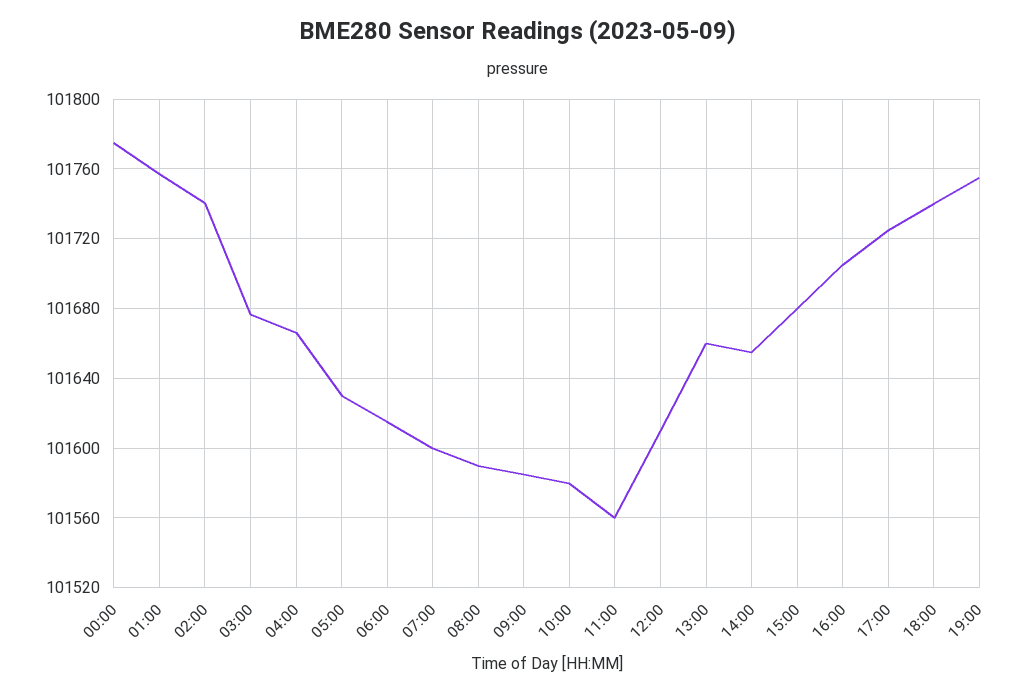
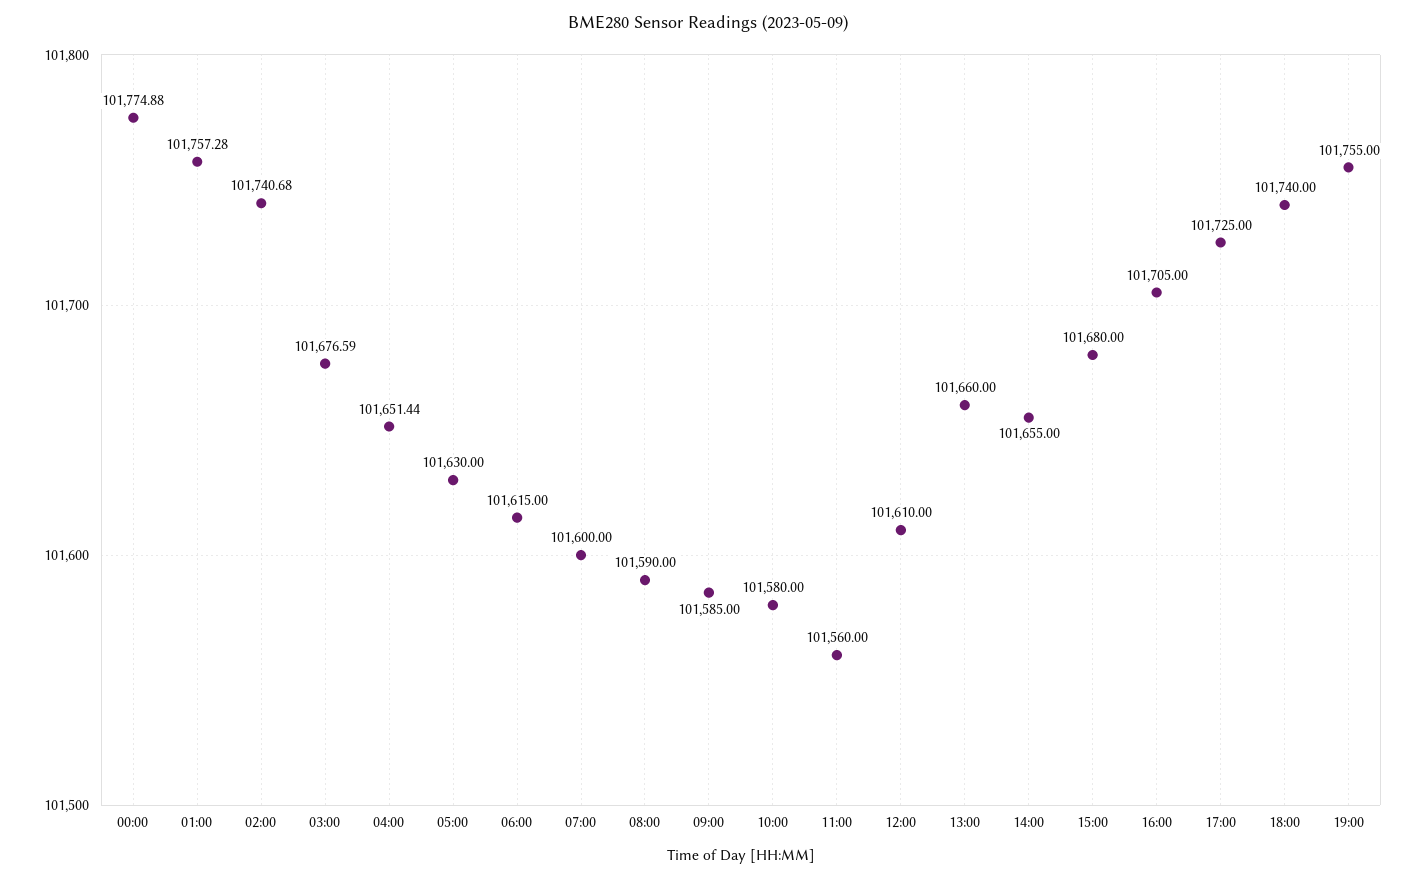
04:00: 101665 -> 101651.44

